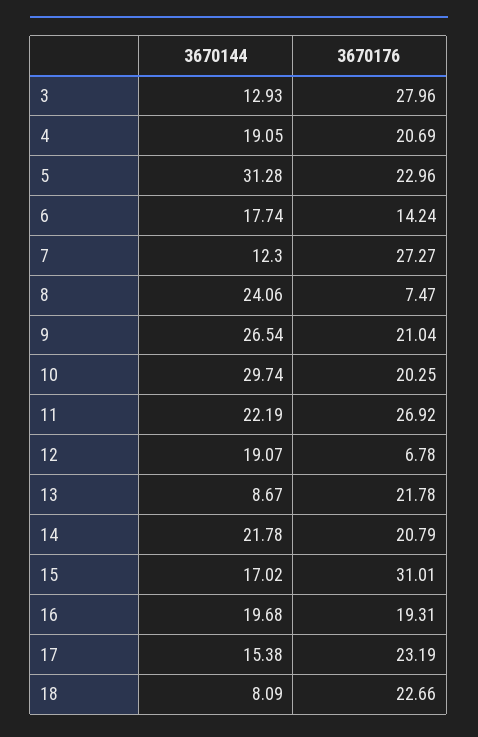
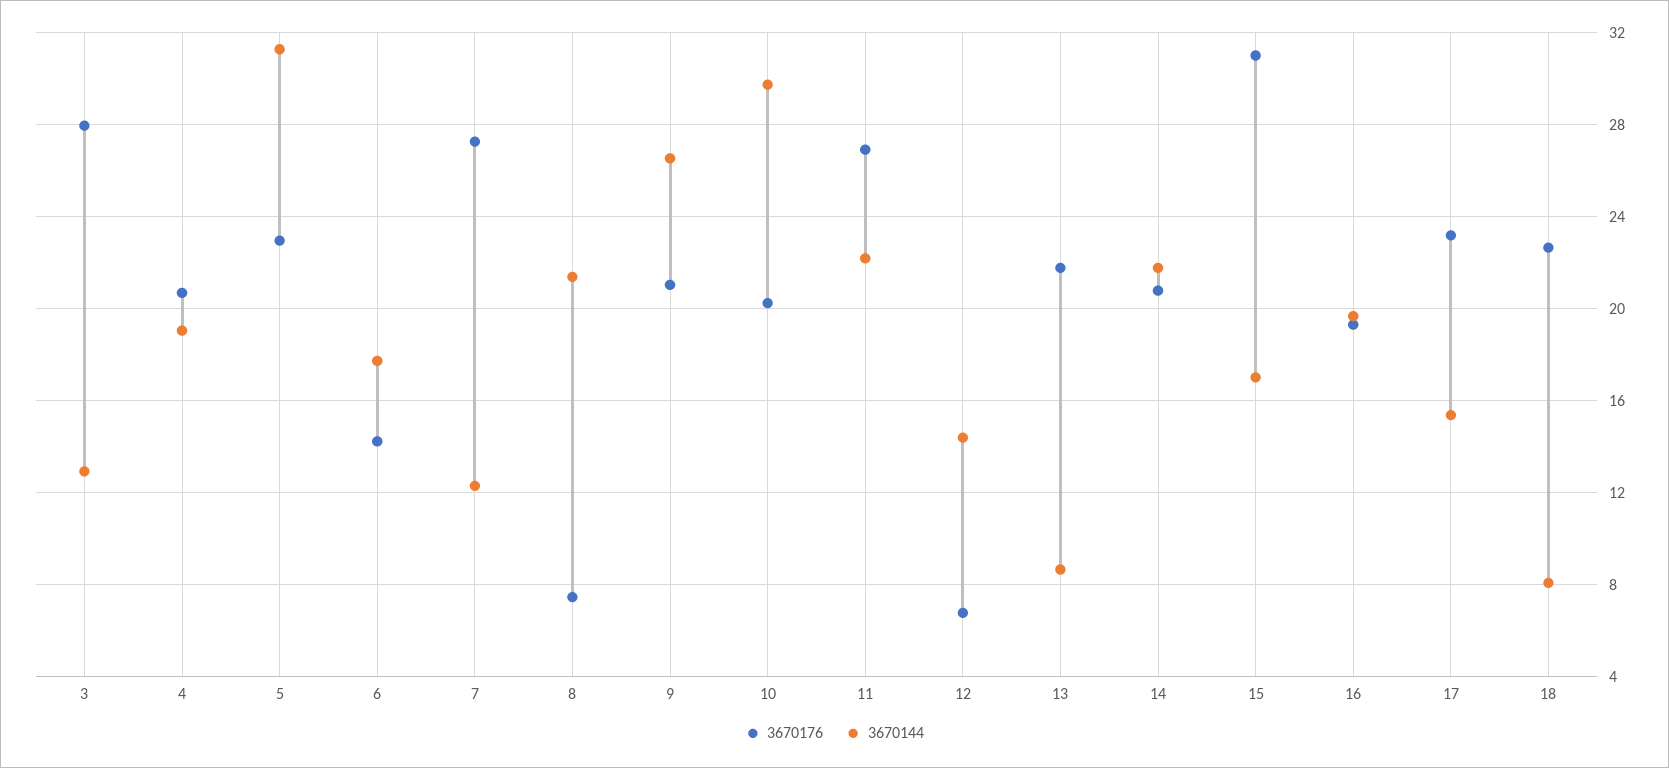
3670144, 8: 24.06 -> 21.5
3670144, 12: 19.07 -> 14.5

